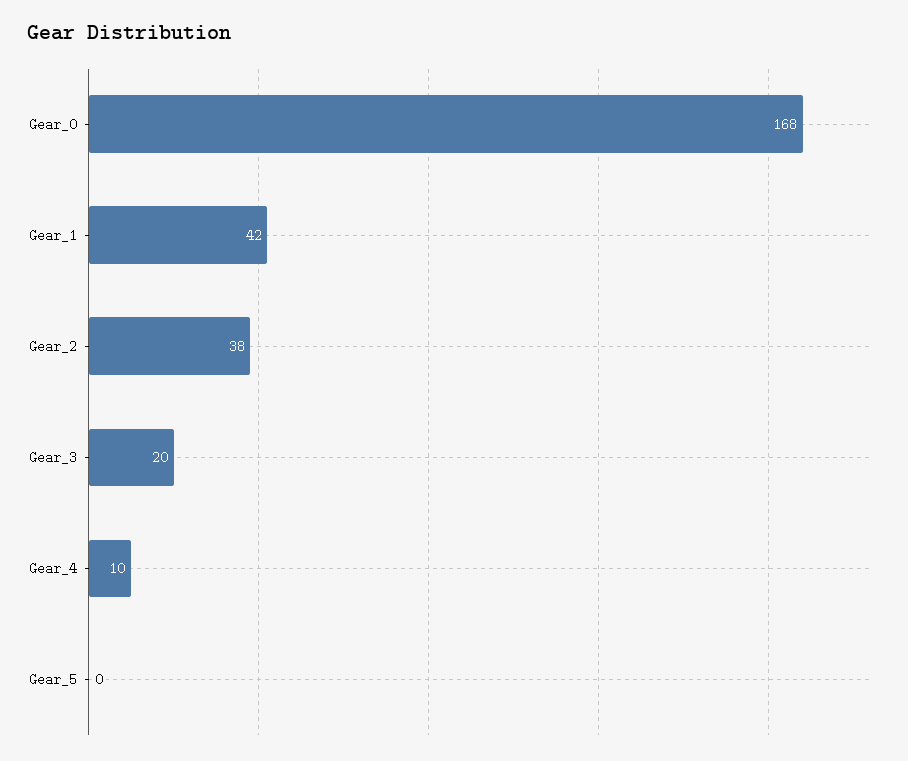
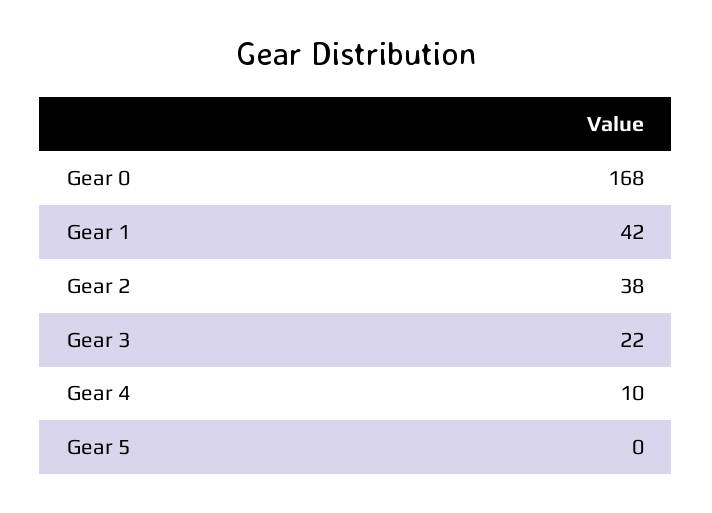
Gear_3: 20 -> 22

